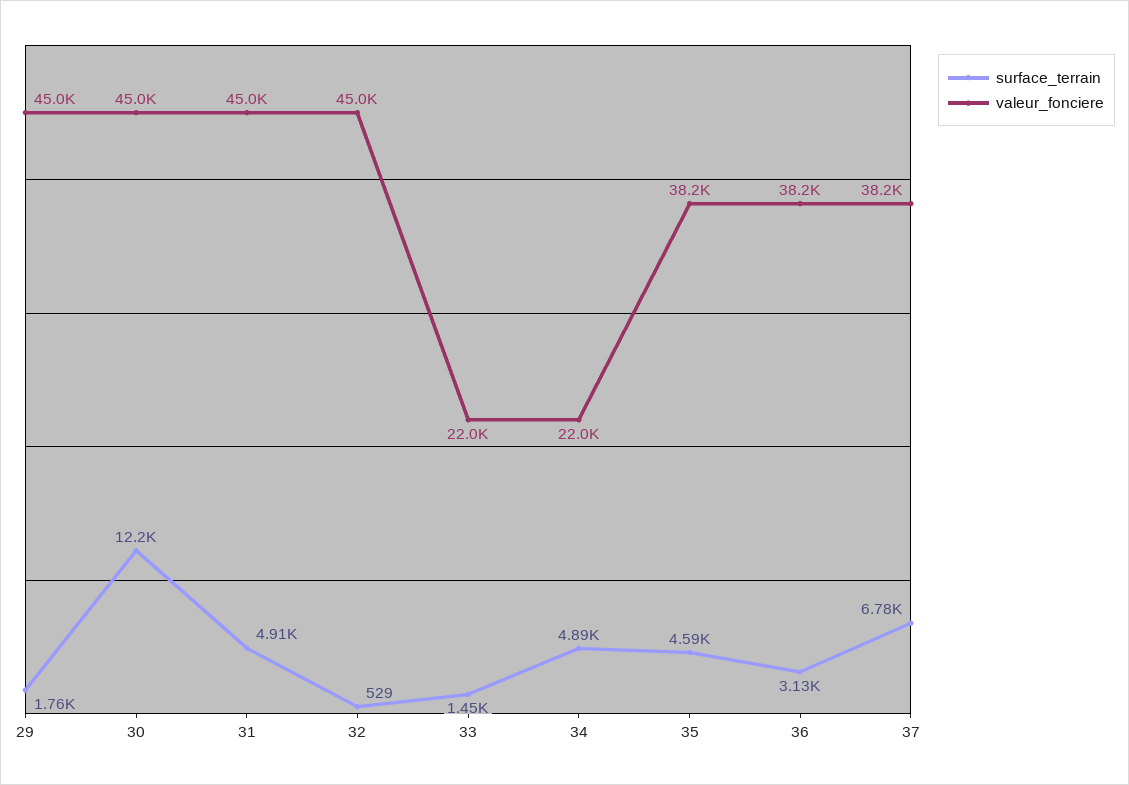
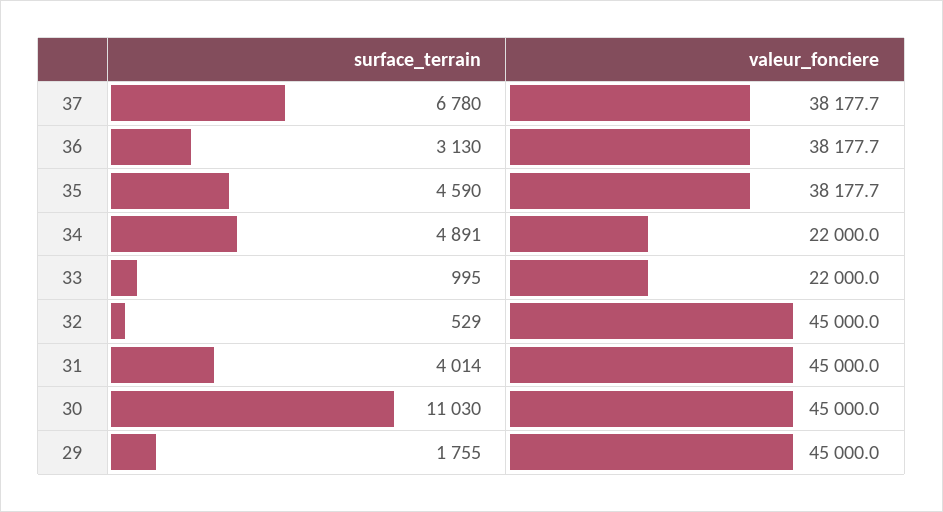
surface_terrain, 30: 12200 -> 11030
surface_terrain, 31: 4910 -> 4014
surface_terrain, 33: 1450 -> 995

